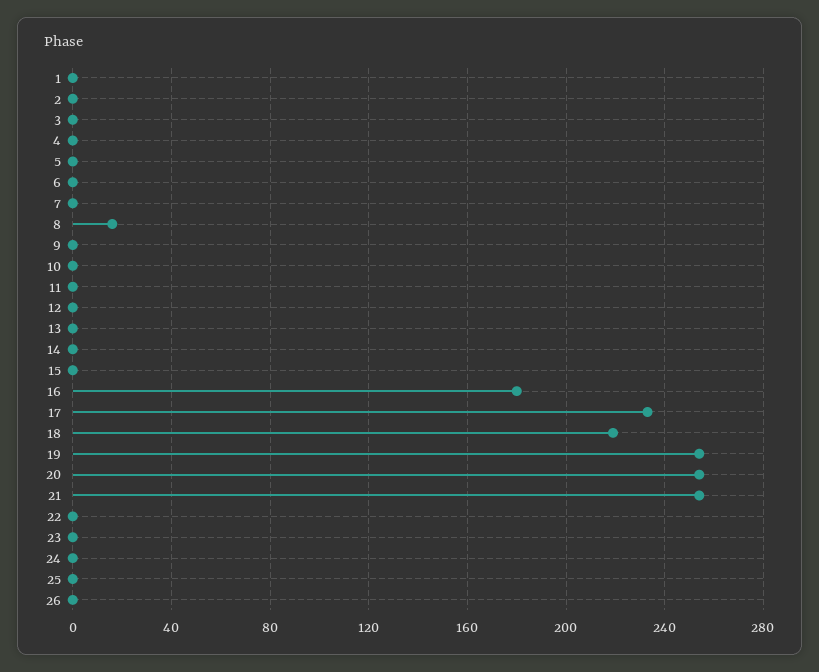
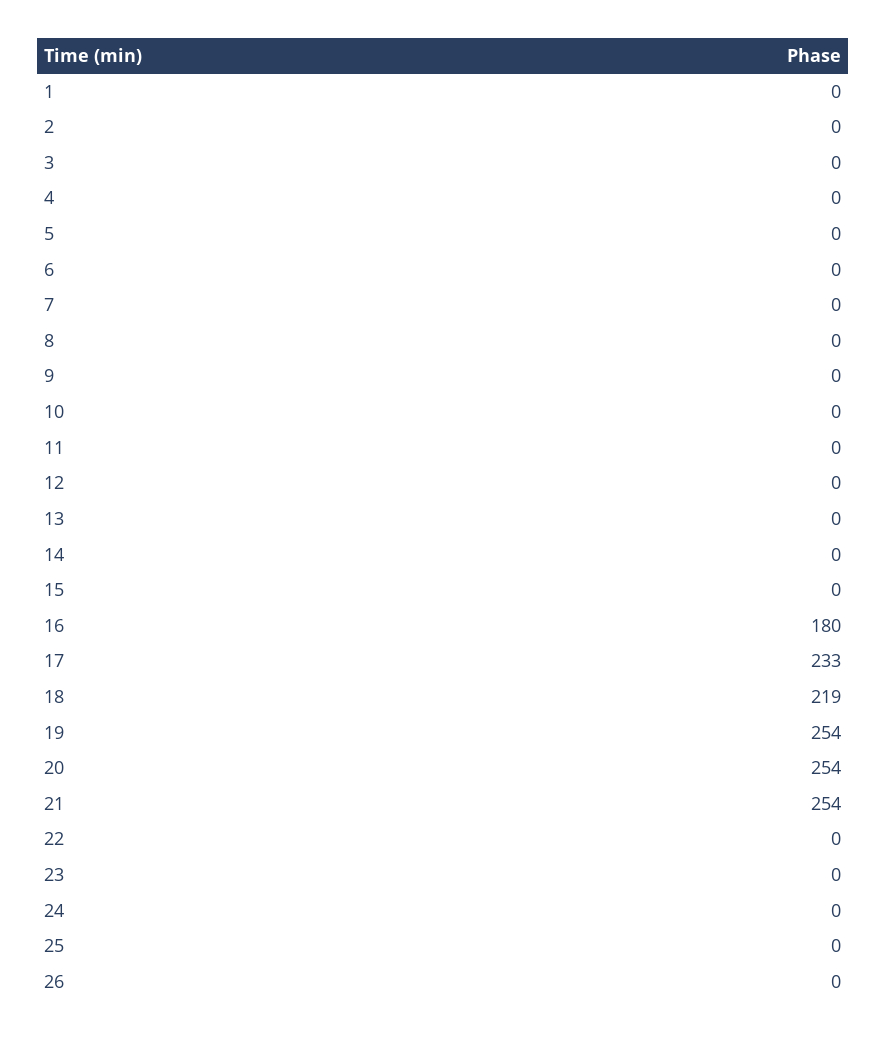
8: 15 -> 0

